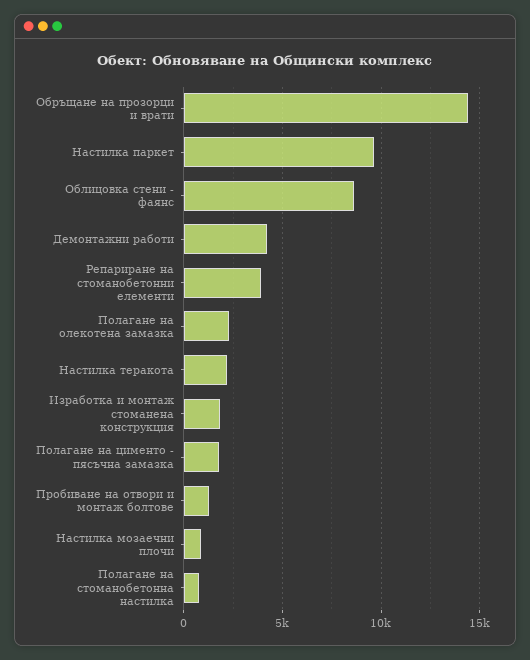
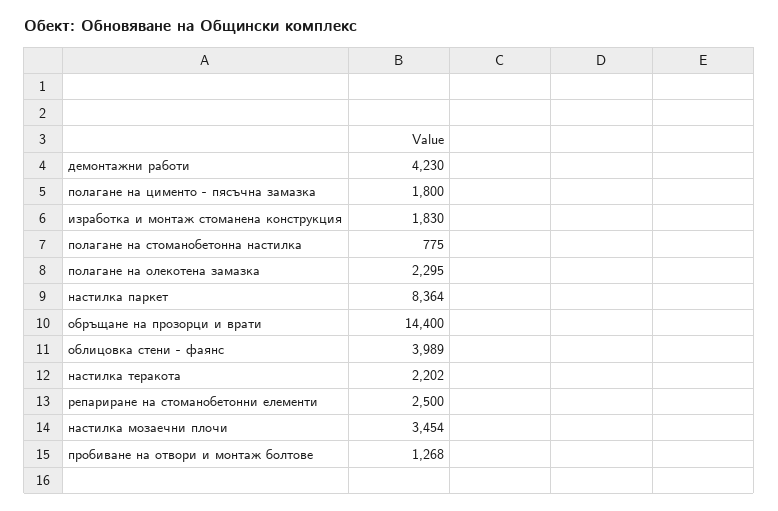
Настилка паркет: 9500 -> 8364
Облицовка стени - фаянс: 8500 -> 3989
Репариране на стоманобетонни елементи: 4000 -> 2500
Настилка мозаечни плочи: 1000 -> 3454

